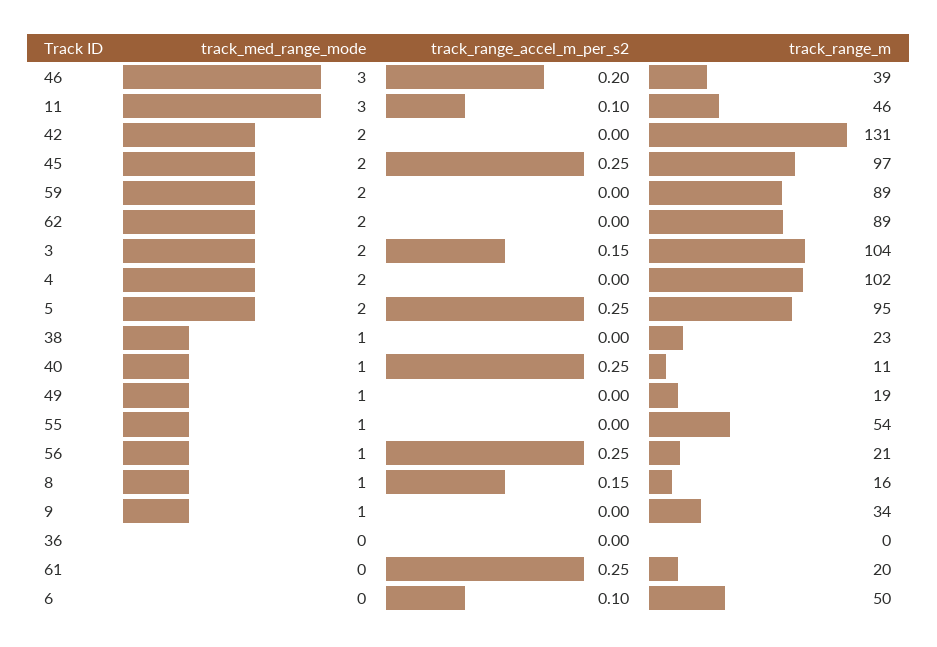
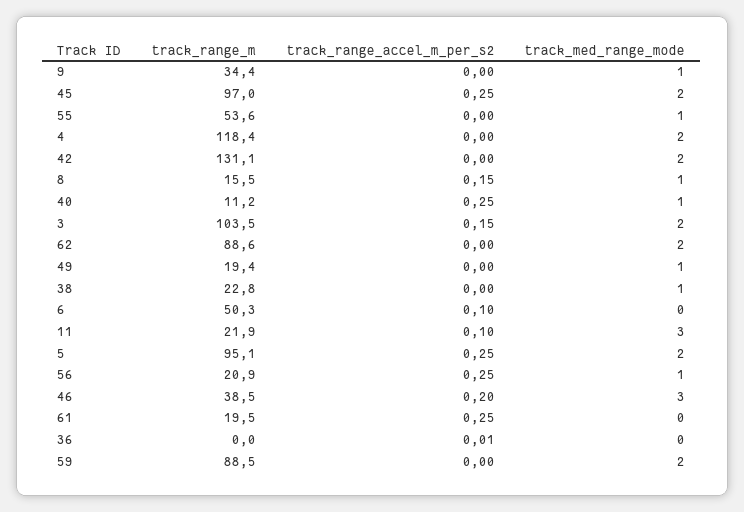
track_range_m, 11: 46 -> 21.9
track_range_m, 4: 102 -> 118.4
track_range_accel_m_per_s2, 36: 0 -> 0.01

